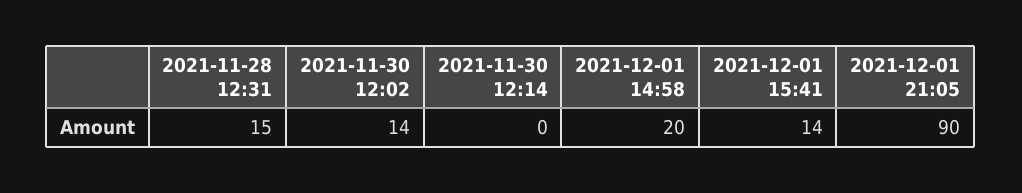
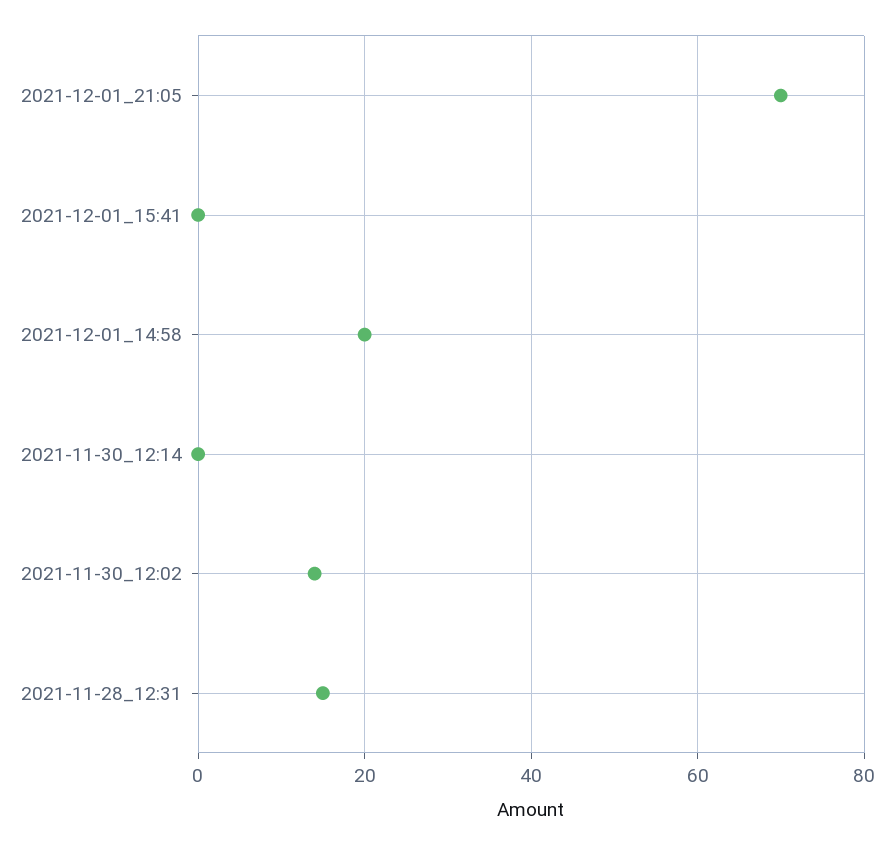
2021-12-01 15:41: 14 -> 0
2021-12-01 21:05: 90 -> 70

